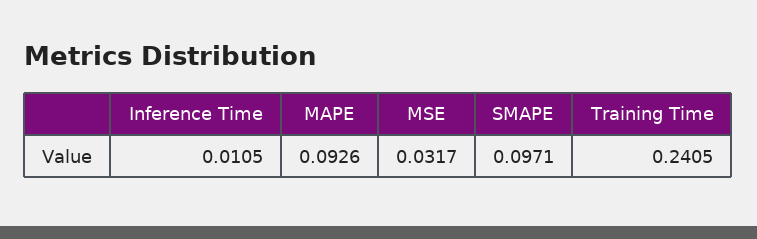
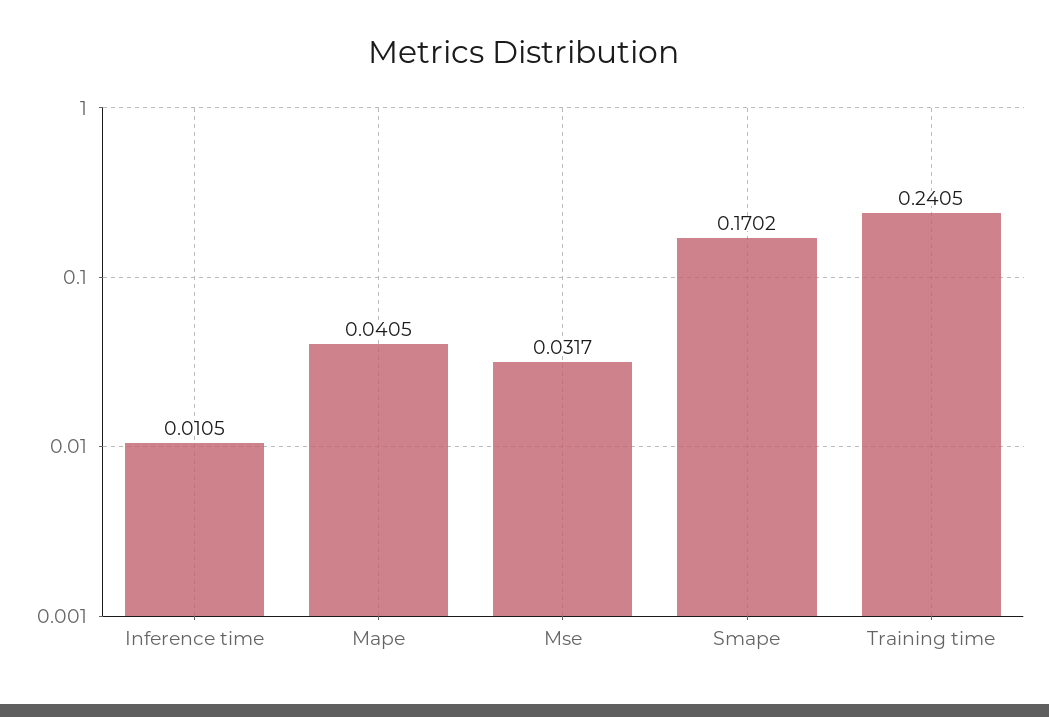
MAPE: 0.0926 -> 0.0405
SMAPE: 0.0971 -> 0.1702

